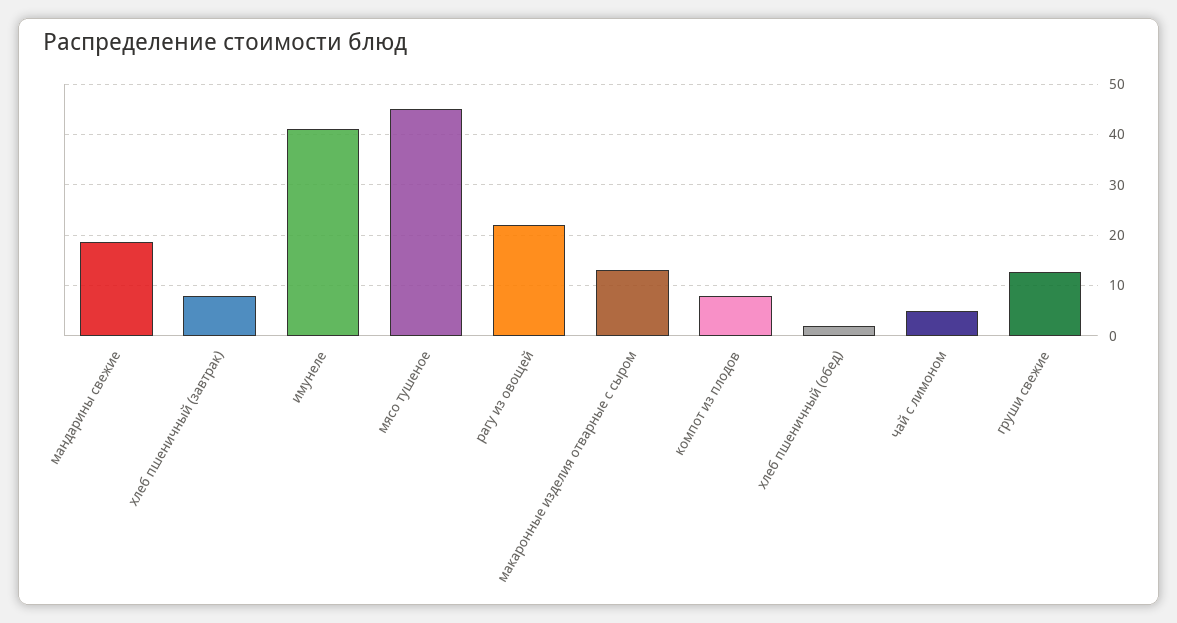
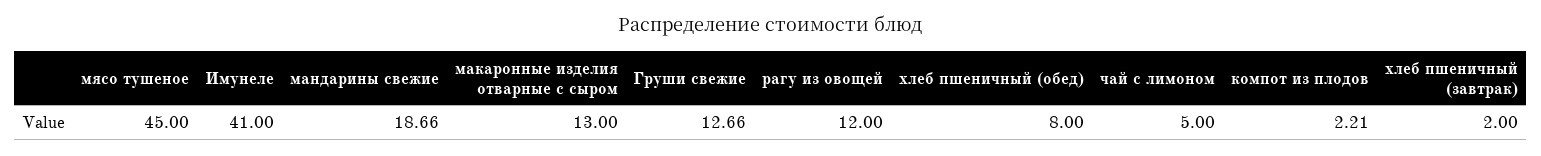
хлеб пшеничный (завтрак): 8 -> 2
рагу из овощей: 22 -> 12
компот из плодов: 8 -> 2.21
хлеб пшеничный (обед): 2 -> 8

